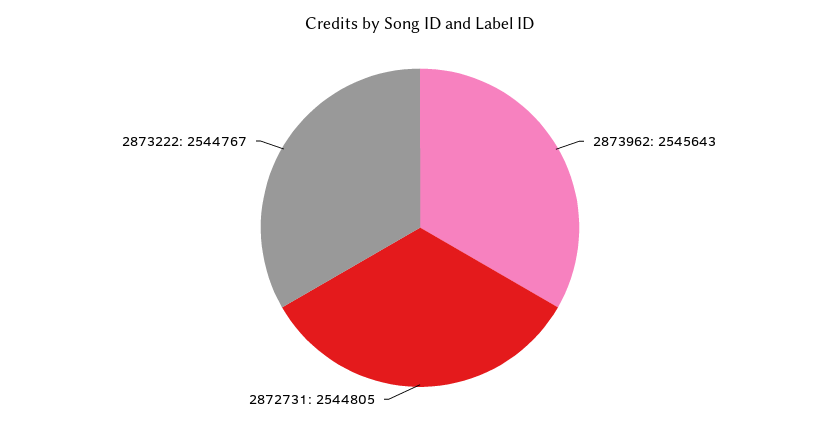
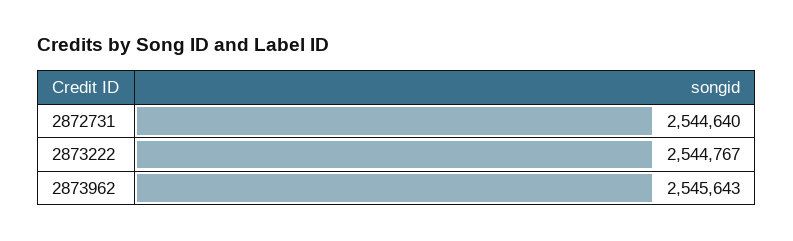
2872731: 2544805 -> 2544640

